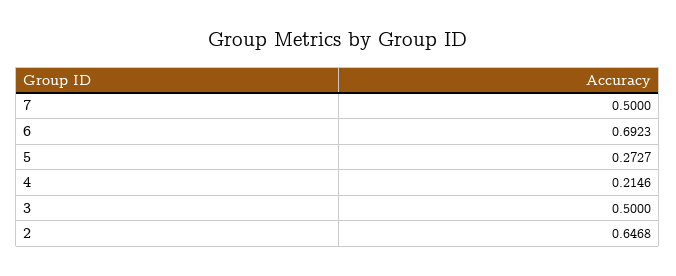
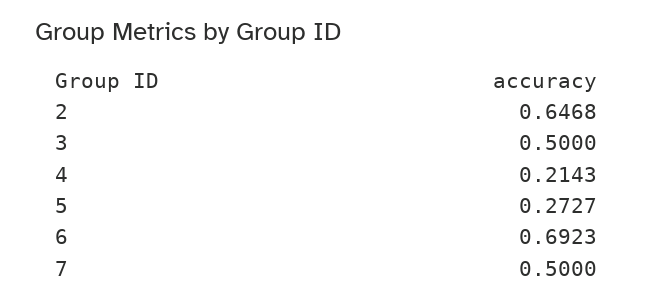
4: 0.2146 -> 0.2143

